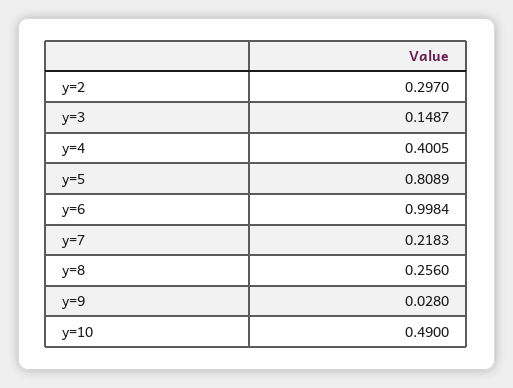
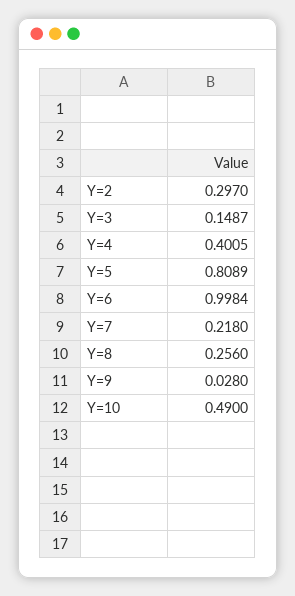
y=7: 0.2183 -> 0.218

